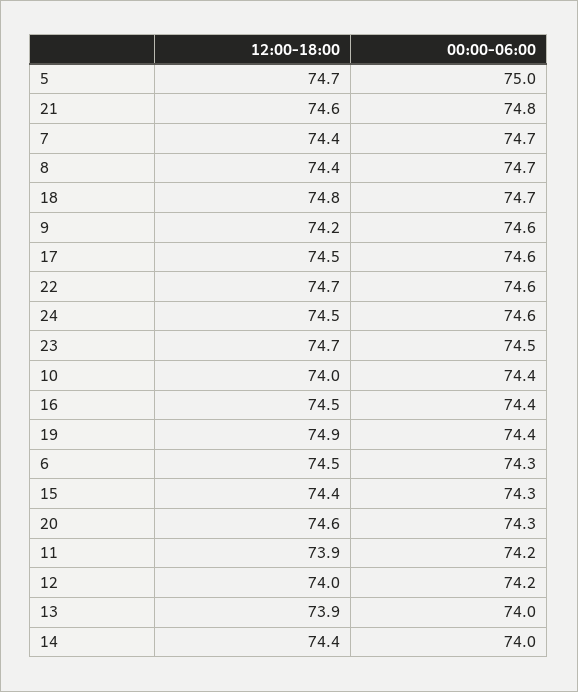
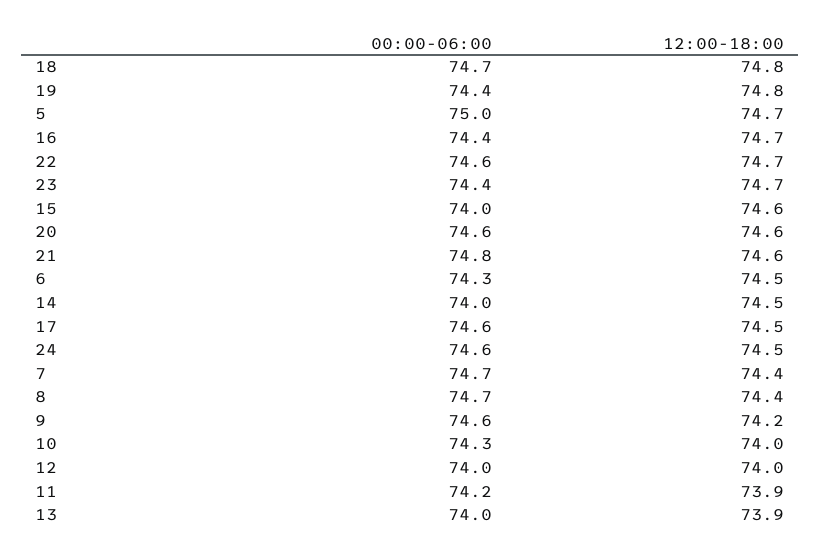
00:00-06:00, 23: 74.5 -> 74.4
00:00-06:00, 10: 74.4 -> 74.3
12:00-18:00, 16: 74.5 -> 74.7
12:00-18:00, 19: 74.9 -> 74.8
12:00-18:00, 15: 74.4 -> 74.6
00:00-06:00, 15: 74.3 -> 74
00:00-06:00, 20: 74.3 -> 74.6
00:00-06:00, 12: 74.2 -> 74
12:00-18:00, 14: 74.4 -> 74.5

